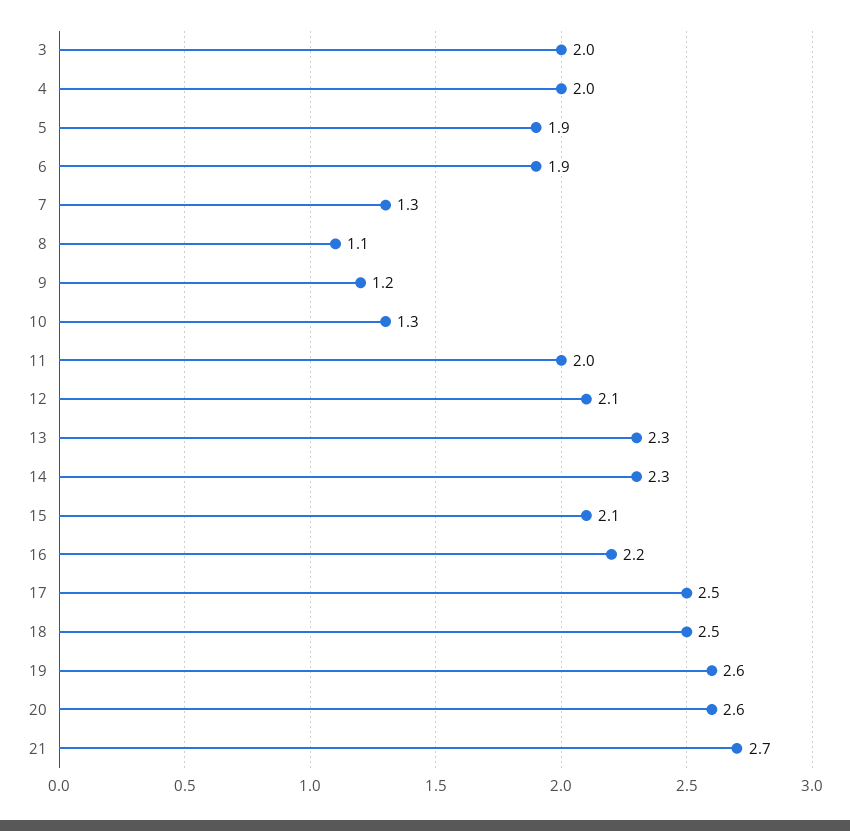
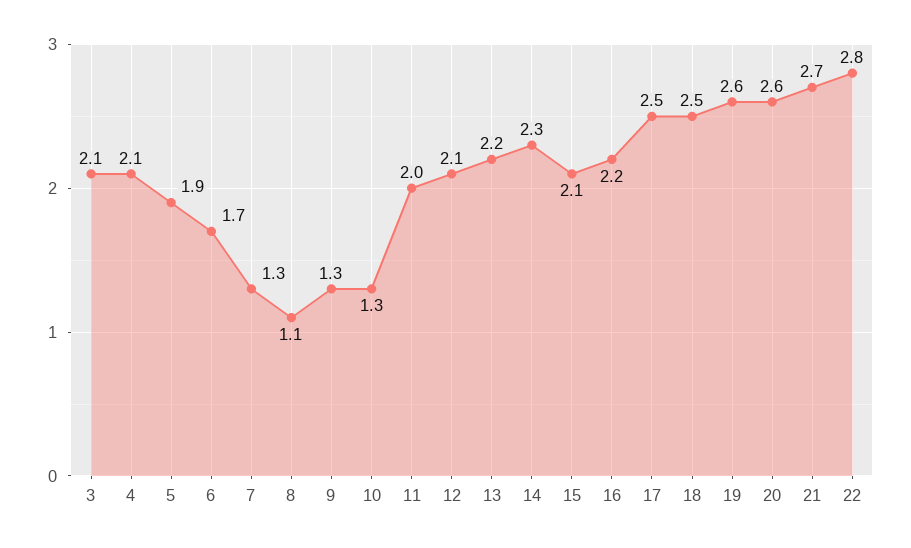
3: 2 -> 2.1
4: 2 -> 2.1
6: 1.9 -> 1.7
9: 1.2 -> 1.3
13: 2.3 -> 2.2
22: none -> 2.8

